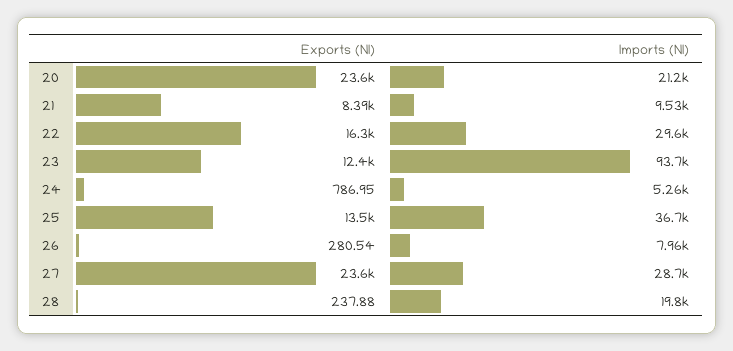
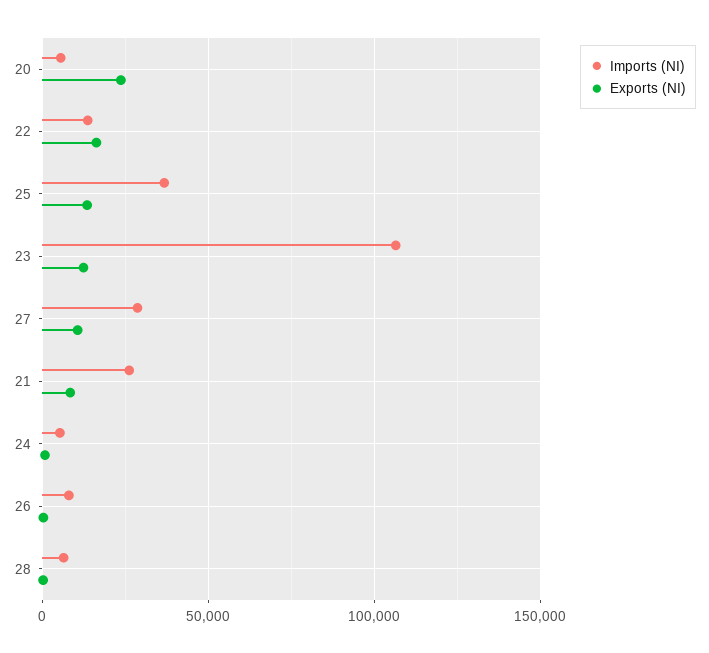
Imports (NI), 20: 21200 -> 5000
Imports (NI), 21: 9530 -> 25000
Imports (NI), 22: 29600 -> 15000
Imports (NI), 23: 93700 -> 105000
Exports (NI), 27: 23600 -> 10000
Imports (NI), 28: 19800 -> 5000

